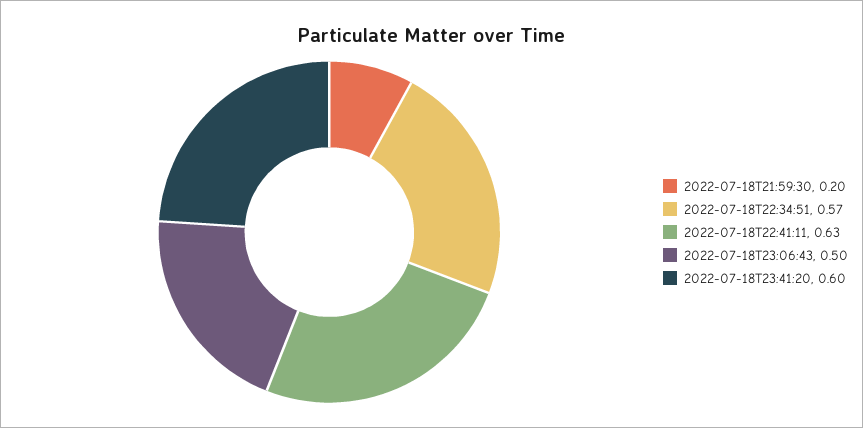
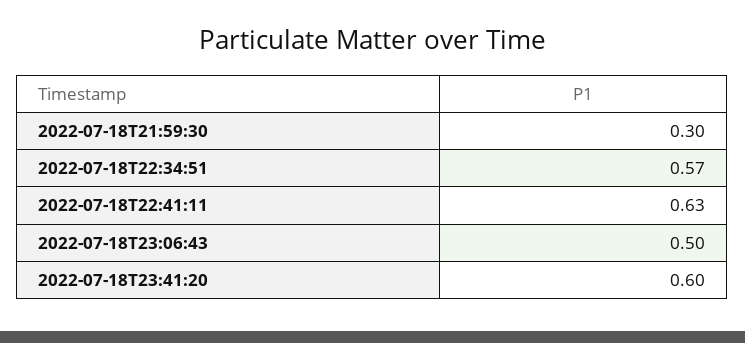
2022-07-18T21:59:30: 0.2 -> 0.3

